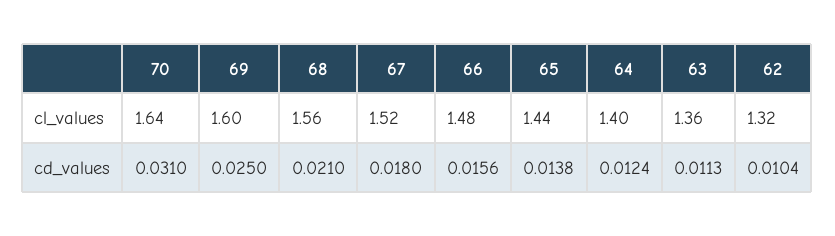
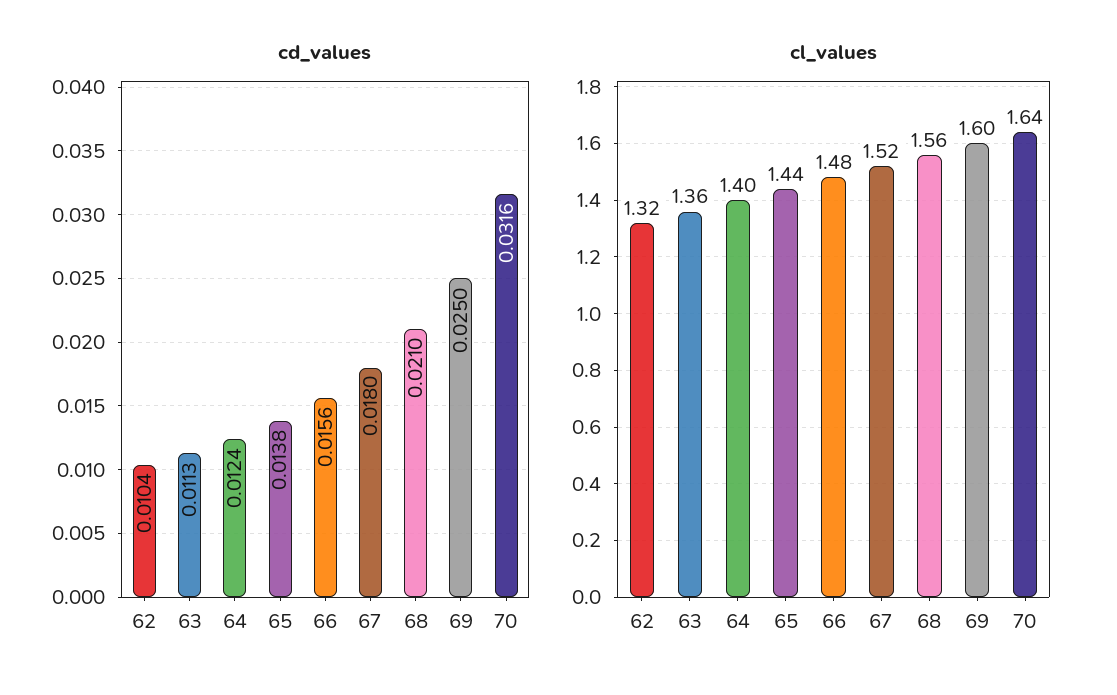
cd_values, 70: 0.031 -> 0.0316

